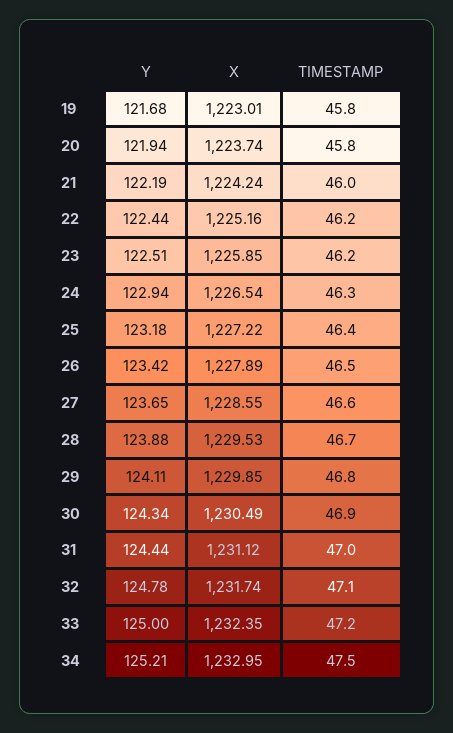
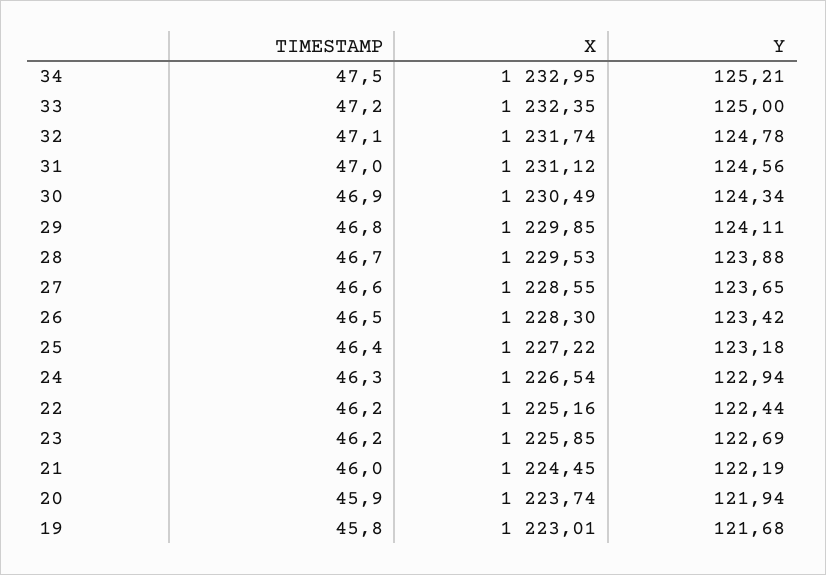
TIMESTAMP, 20: 45.8 -> 45.9
X, 21: 1224.24 -> 1224.45
Y, 23: 122.51 -> 122.69
X, 26: 1227.89 -> 1228.3
Y, 31: 124.44 -> 124.56

